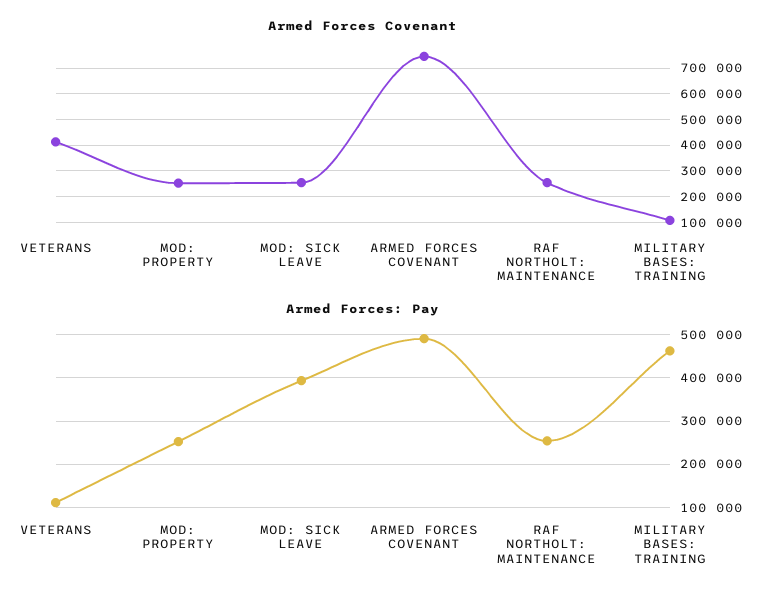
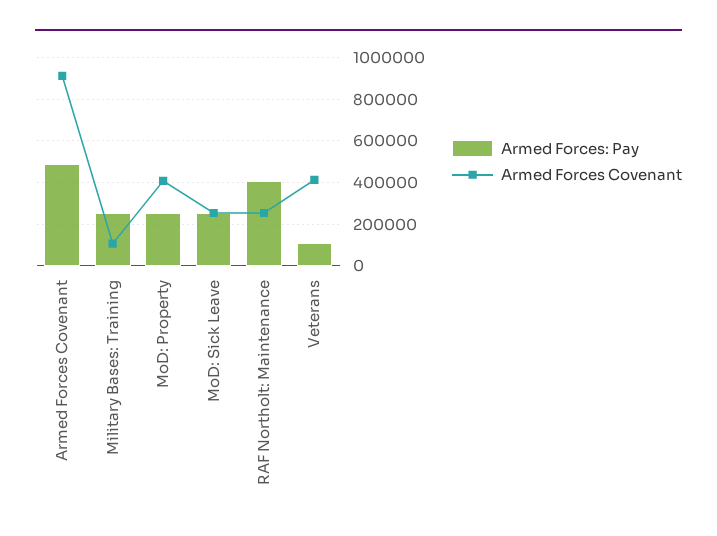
Armed Forces Covenant, MOD: PROPERTY: 250000 -> 400000
Armed Forces Covenant, ARMED FORCES COVENANT: 750000 -> 900000
Armed Forces: Pay, MOD: SICK LEAVE: 400000 -> 250000
Armed Forces: Pay, RAF NORTHOLT: MAINTENANCE: 260000 -> 400000
Armed Forces: Pay, MILITARY BASES: TRAINING: 460000 -> 250000

